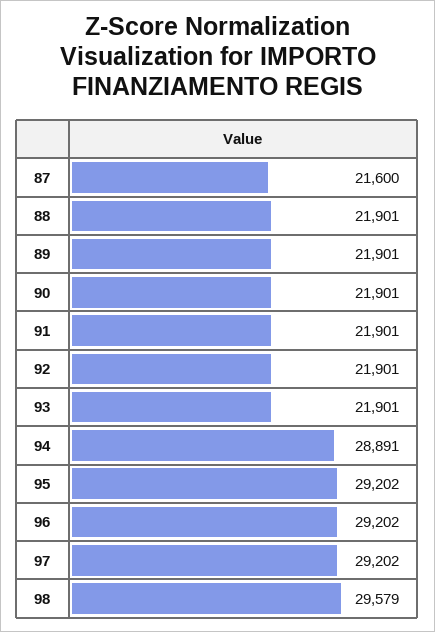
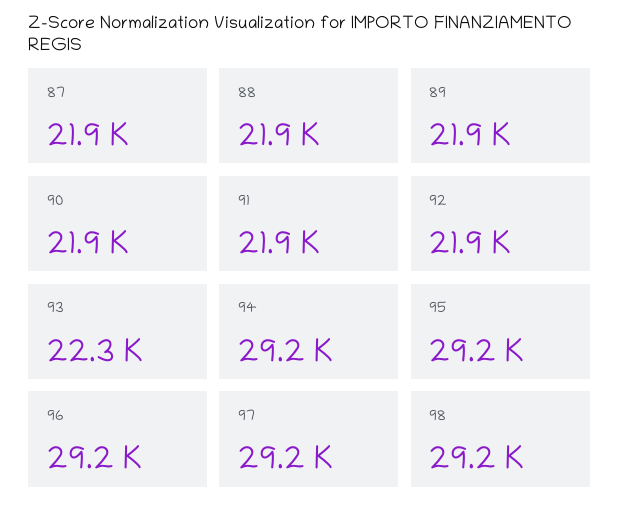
87: 21600 -> 21900
93: 21901 -> 22300
94: 28891 -> 29200
98: 29579 -> 29200

